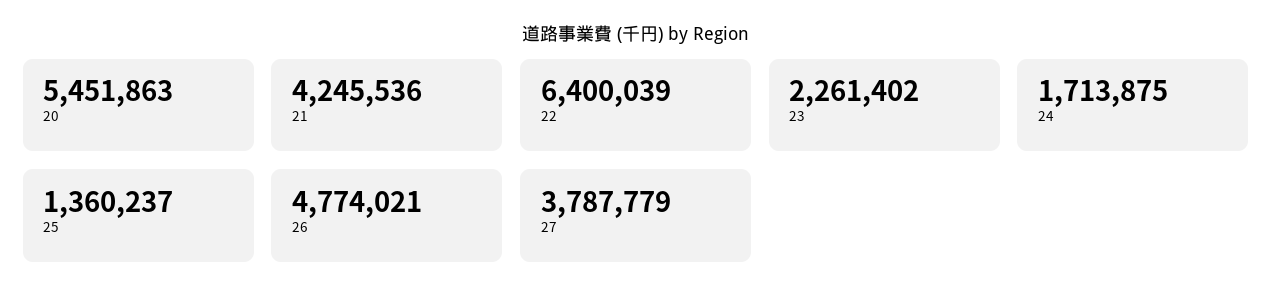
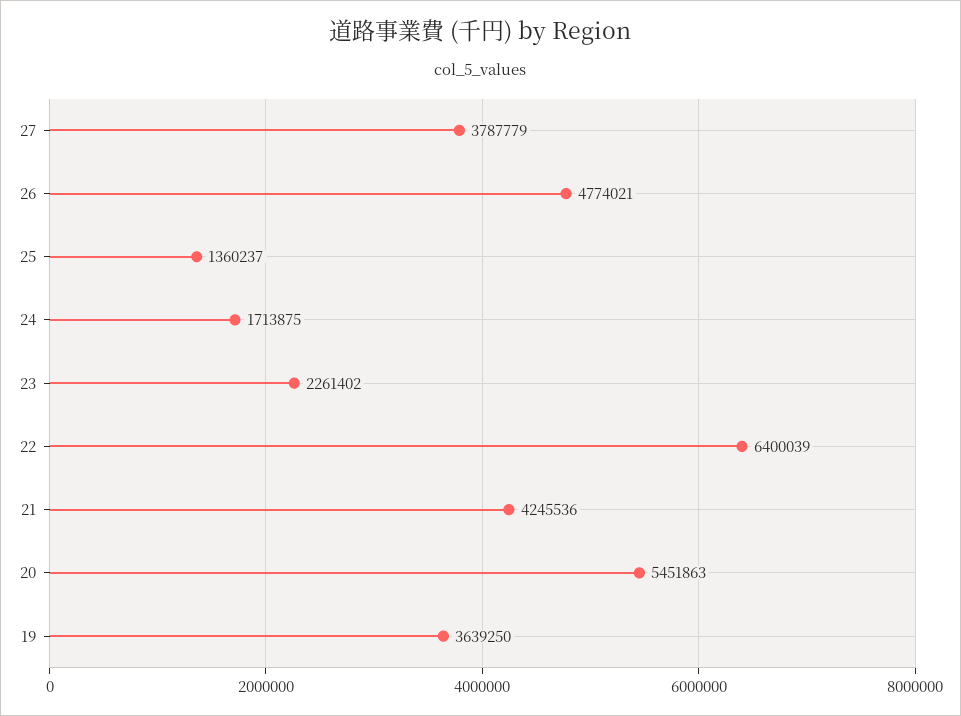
19: none -> 3639250

